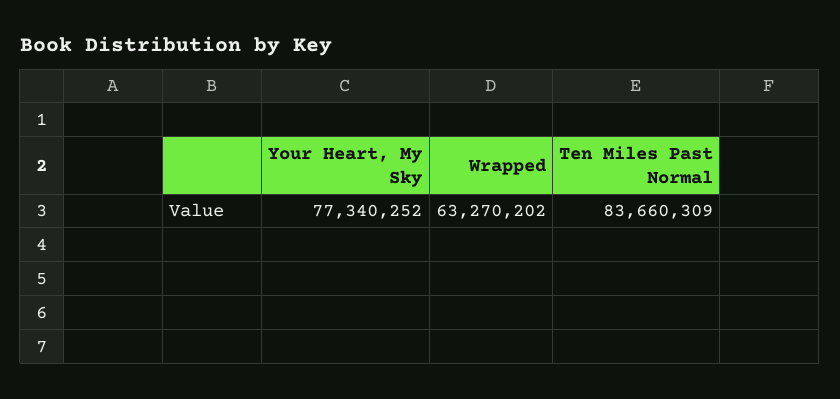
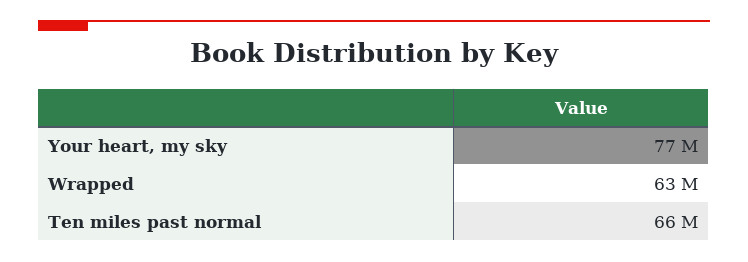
Ten Miles Past Normal: 83660309 -> 66000000

